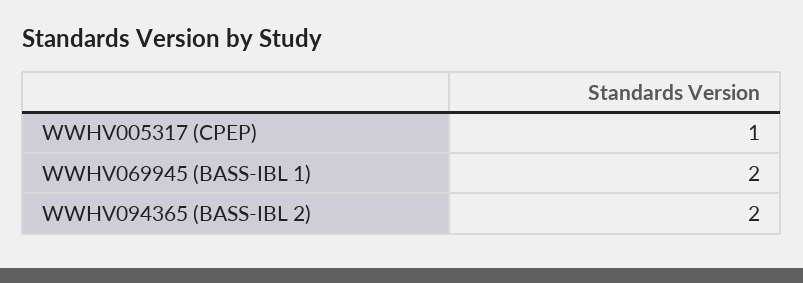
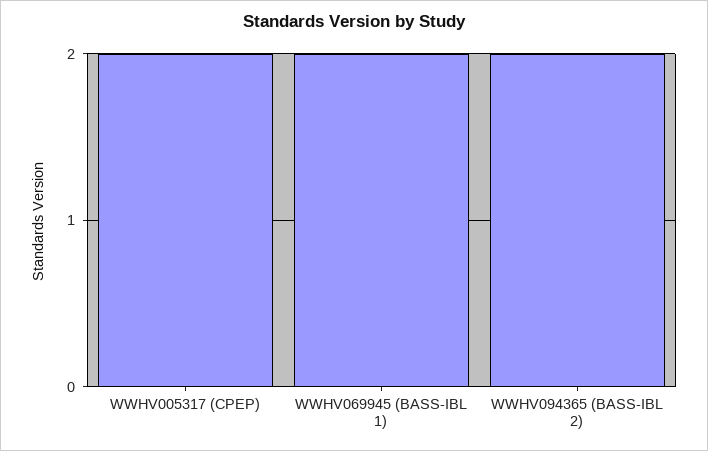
WWHV005317 (CPEP): 1 -> 2

